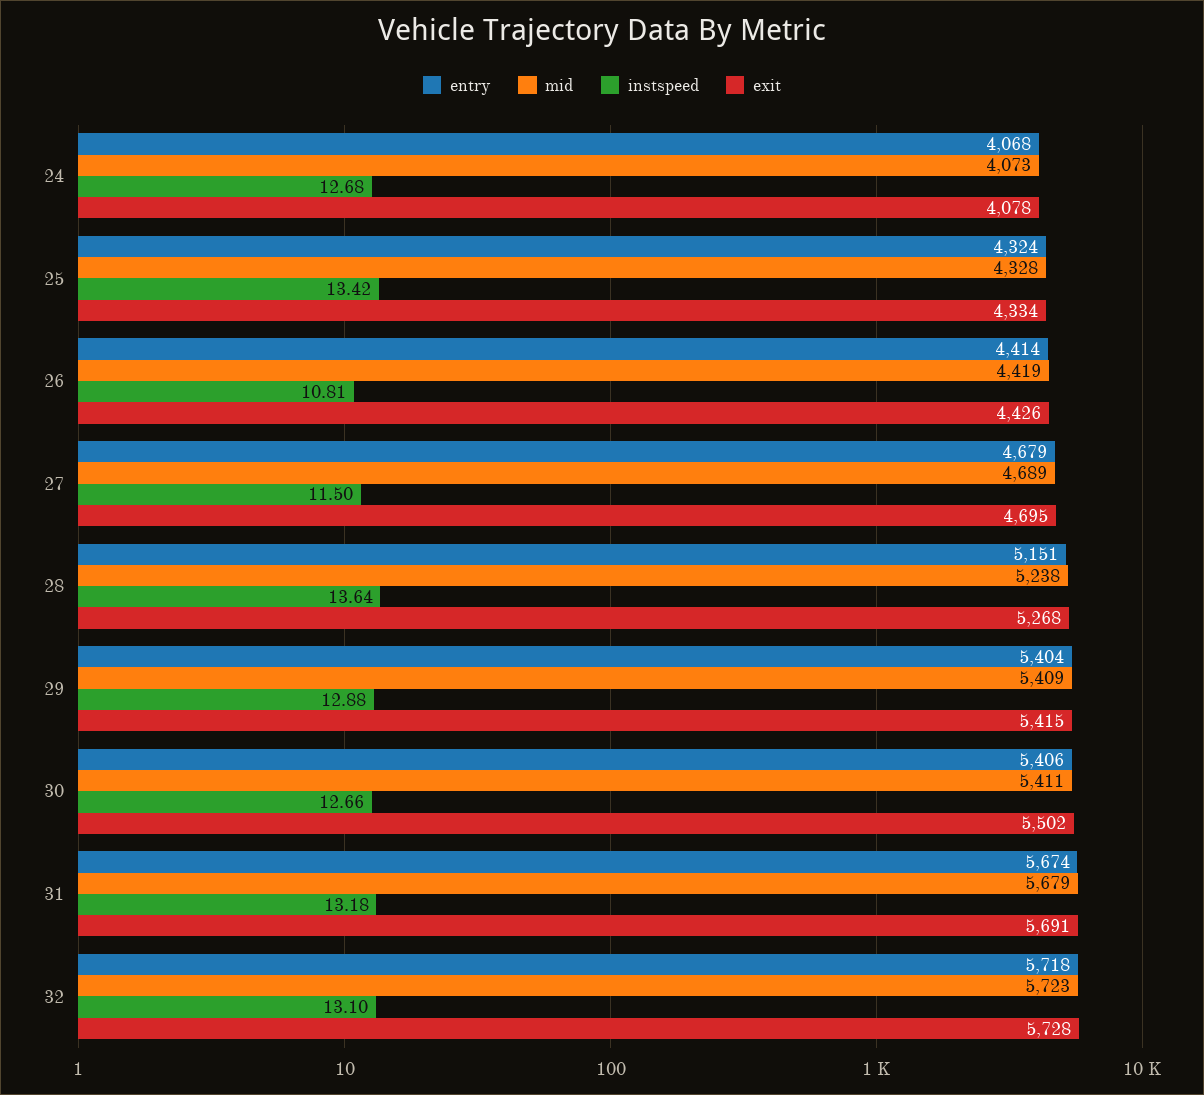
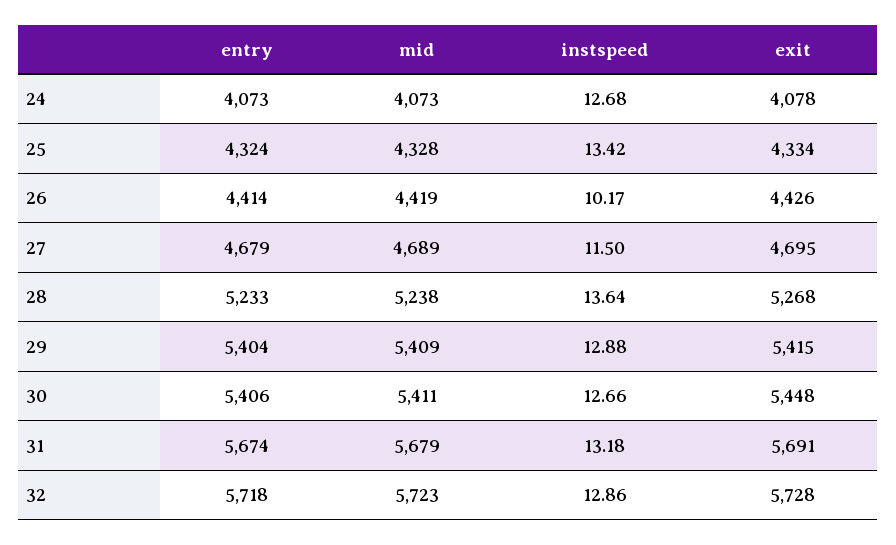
entry, 24: 4068 -> 4073
instspeed, 26: 10.81 -> 10.17
entry, 28: 5151 -> 5233
exit, 30: 5502 -> 5448
instspeed, 32: 13.1 -> 12.86

